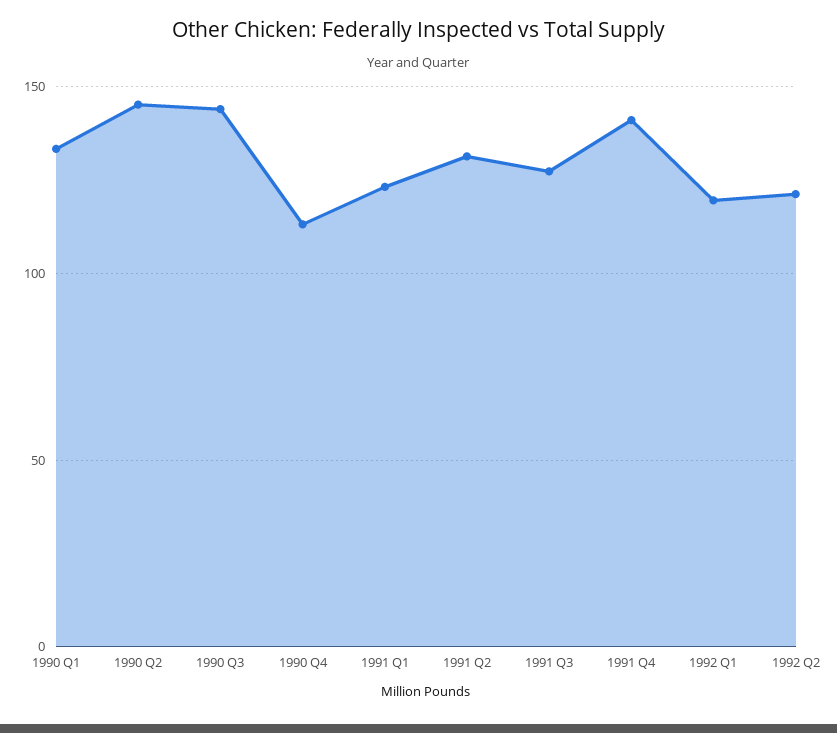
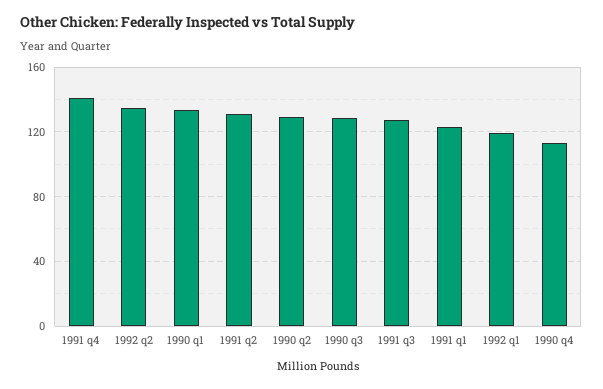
1990 Q2: 145 -> 130
1990 Q3: 145 -> 130
1992 Q2: 120 -> 135

